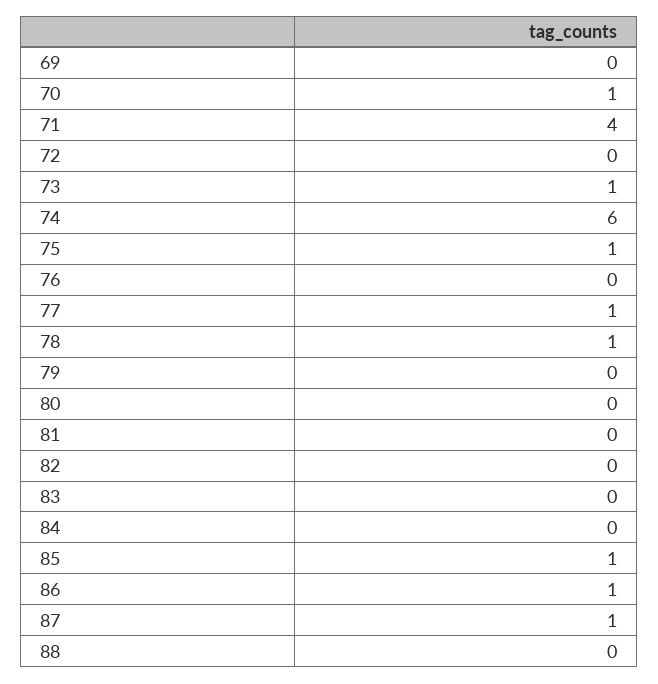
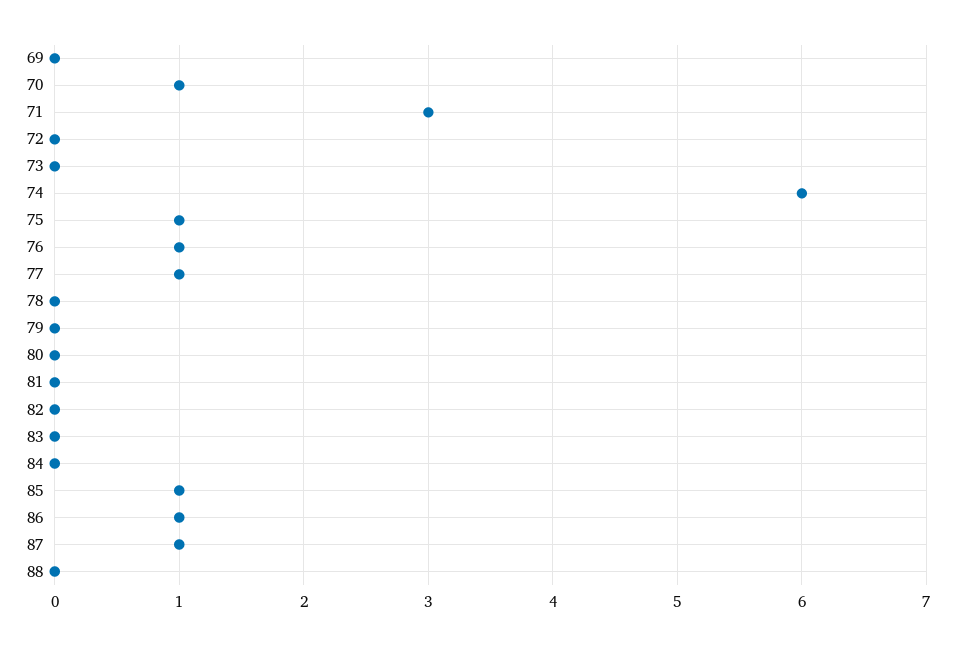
71: 4 -> 3
73: 1 -> 0
76: 0 -> 1
78: 1 -> 0

